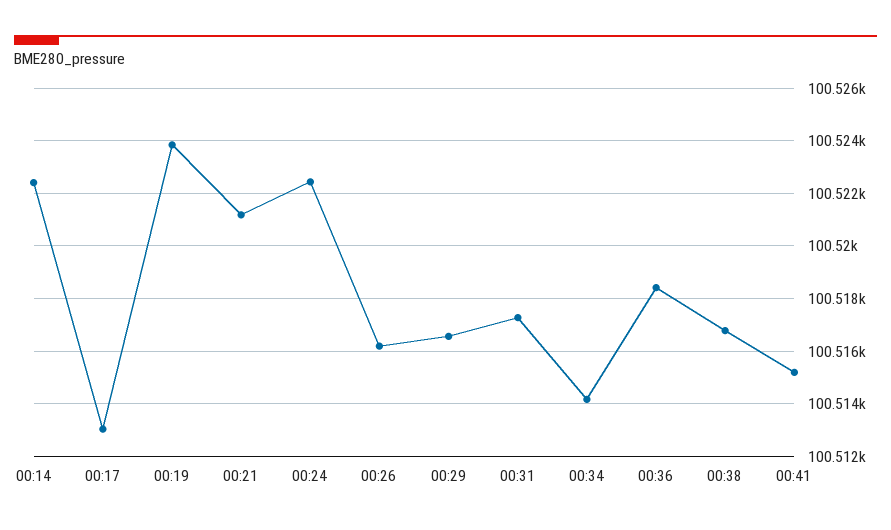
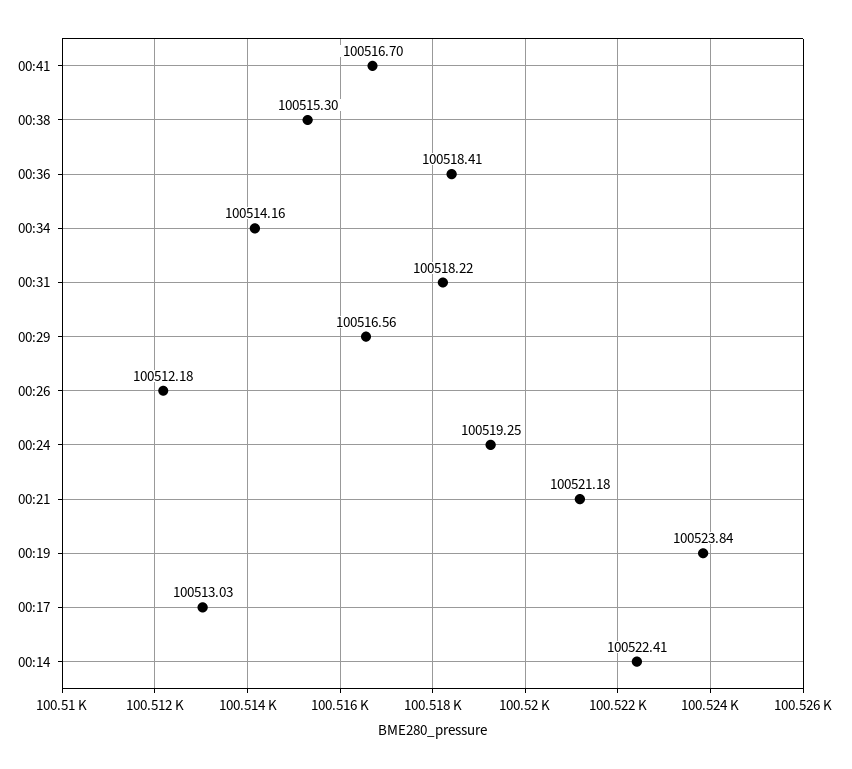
00:24: 100522.5 -> 100519.25
00:26: 100516.25 -> 100512.18
00:31: 100517.25 -> 100518.22
00:38: 100516.75 -> 100515.3
00:41: 100515.25 -> 100516.7

